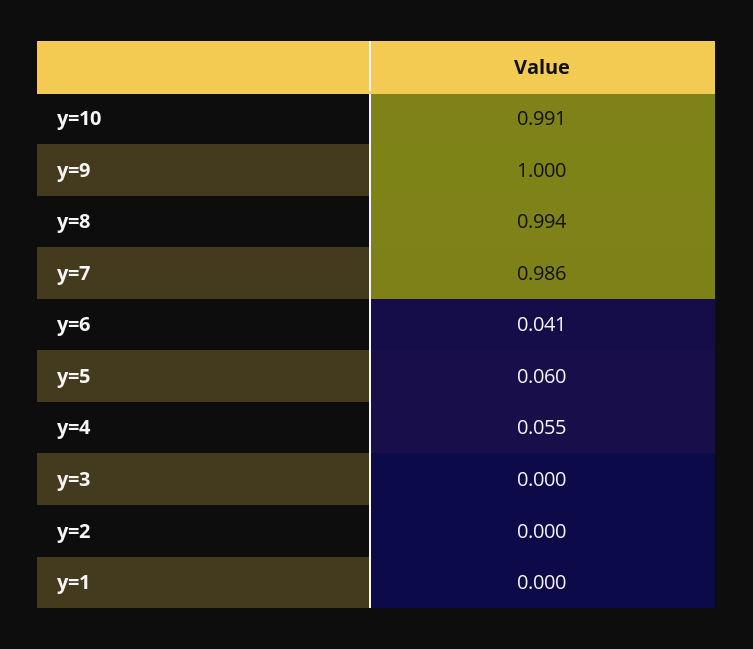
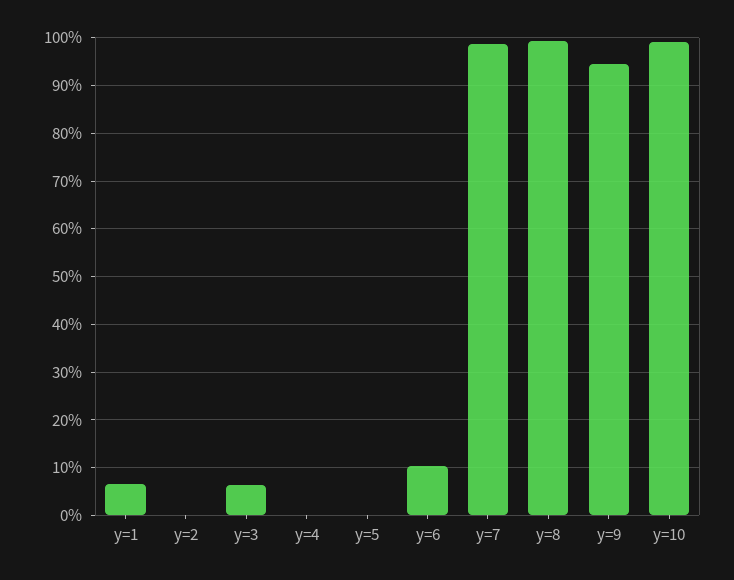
y=9: 1 -> 0.94
y=6: 0.041 -> 0.1
y=5: 0.06 -> 0
y=4: 0.055 -> 0
y=3: 0 -> 0.06
y=1: 0 -> 0.06

